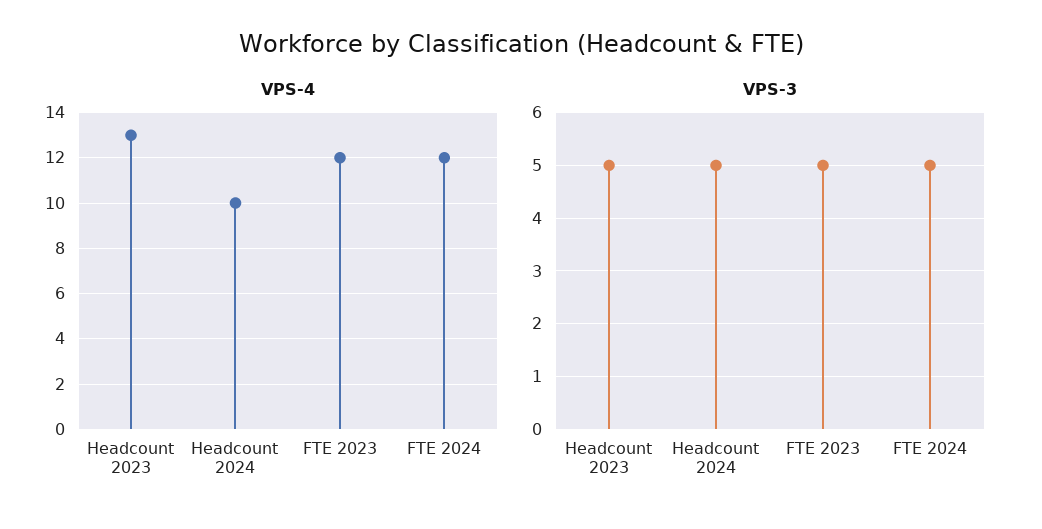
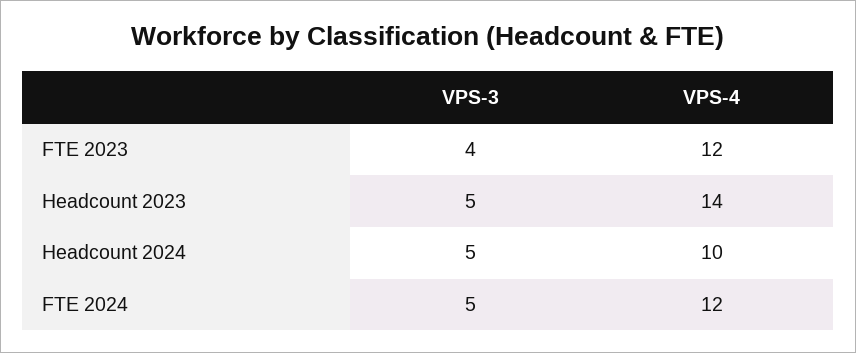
VPS-4, Headcount 2023: 13 -> 14
VPS-3, FTE 2023: 5 -> 4

